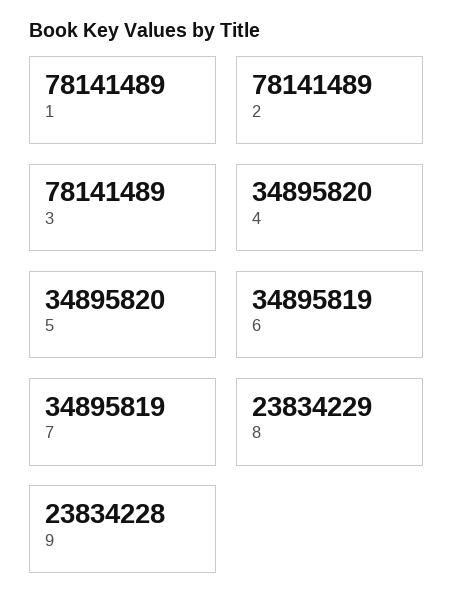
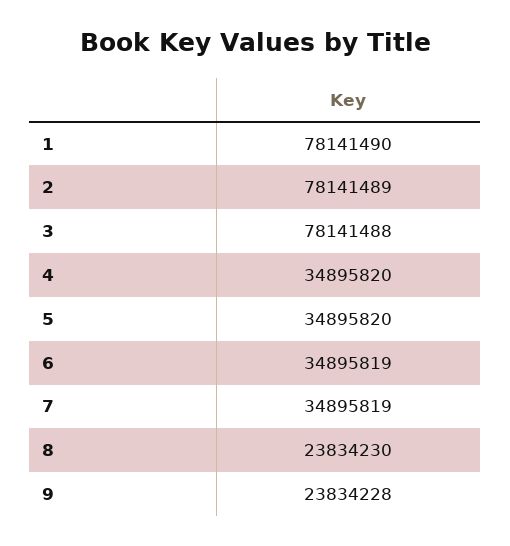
1: 78141489 -> 78141490
3: 78141489 -> 78141488
8: 23834229 -> 23834230

